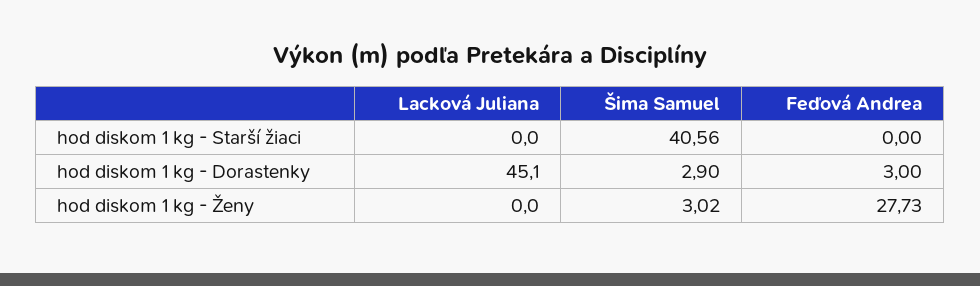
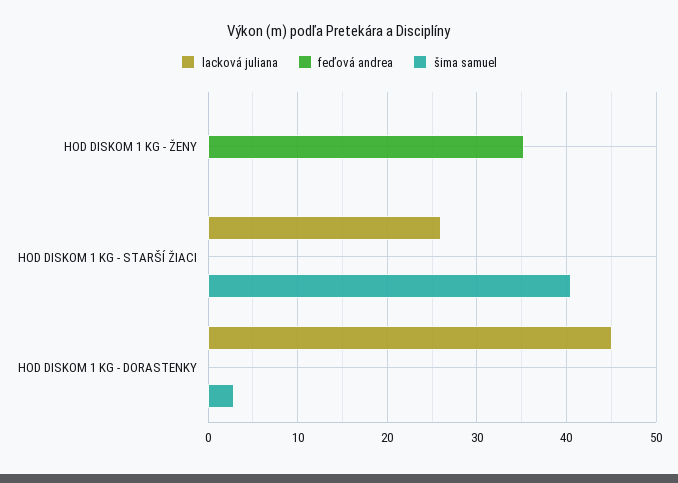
Lacková Juliana, hod diskom 1 kg - Starší žiaci: 0 -> 26
Feďová Andrea, hod diskom 1 kg - Dorastenky: 3 -> 0
Šima Samuel, hod diskom 1 kg - Ženy: 3.02 -> 0
Feďová Andrea, hod diskom 1 kg - Ženy: 27.73 -> 35

